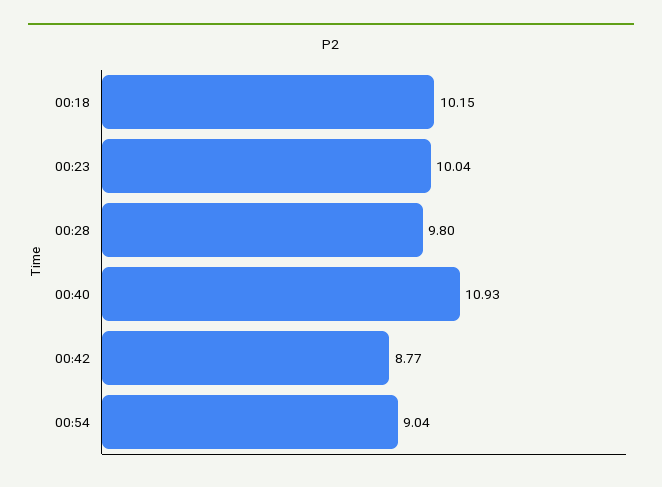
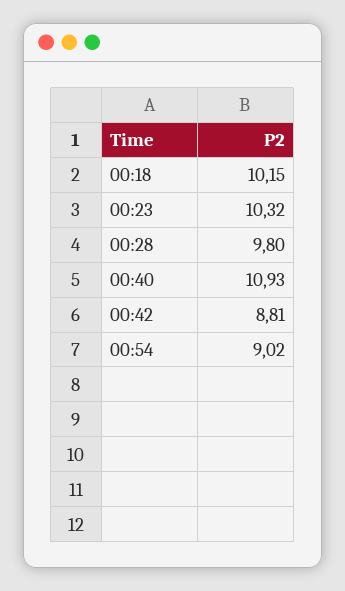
00:23: 10.04 -> 10.32
00:42: 8.77 -> 8.81
00:54: 9.04 -> 9.02

